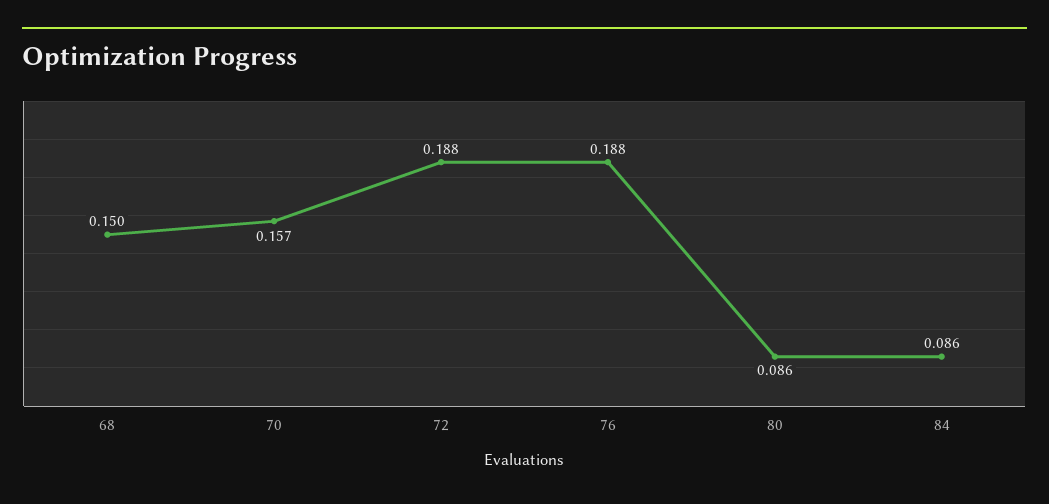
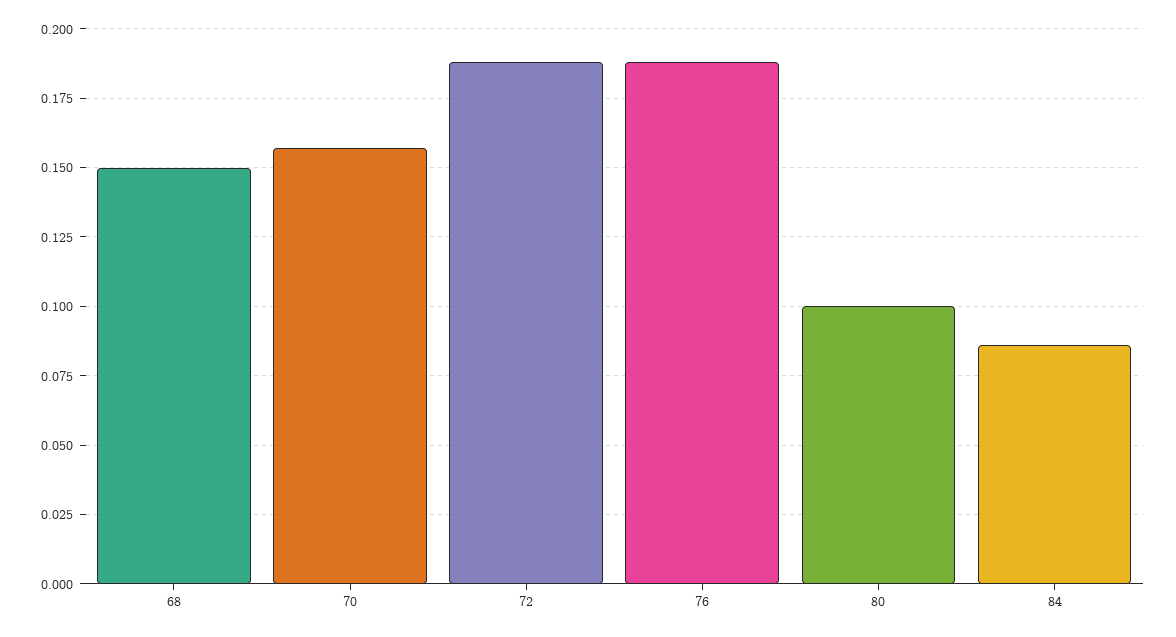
80: 0.086 -> 0.1

